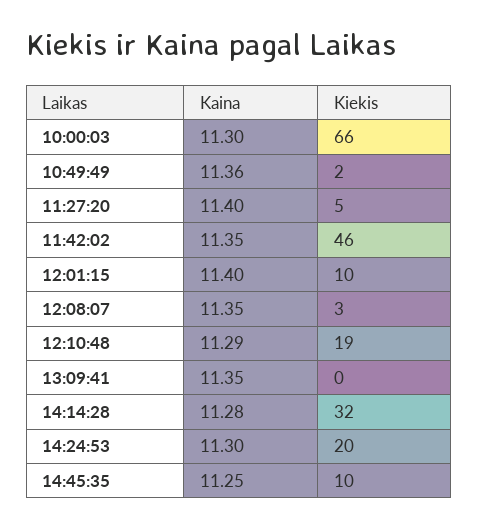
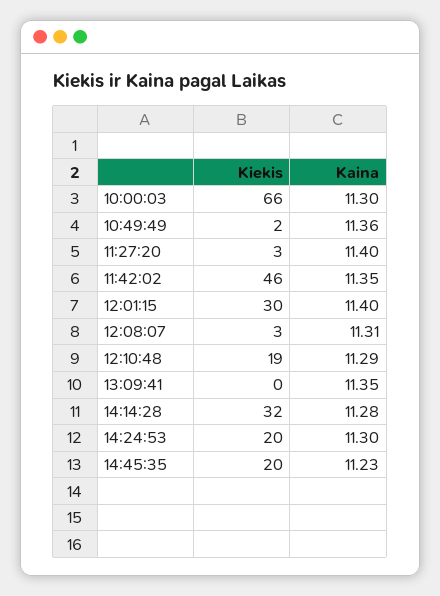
Kiekis, 11:27:20: 5 -> 3
Kiekis, 12:01:15: 10 -> 30
Kaina, 12:08:07: 11.35 -> 11.31
Kaina, 14:45:35: 11.25 -> 11.23
Kiekis, 14:45:35: 10 -> 20

